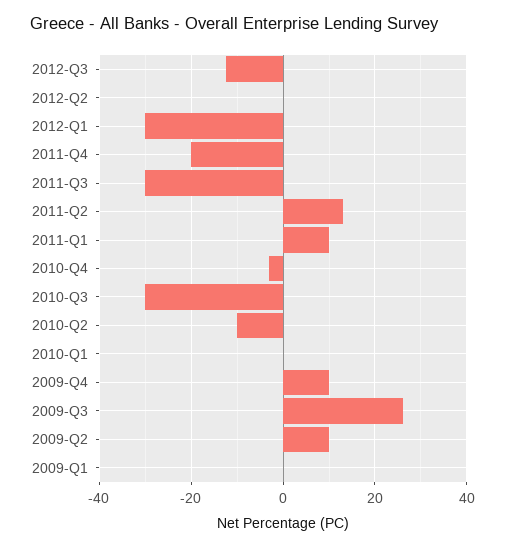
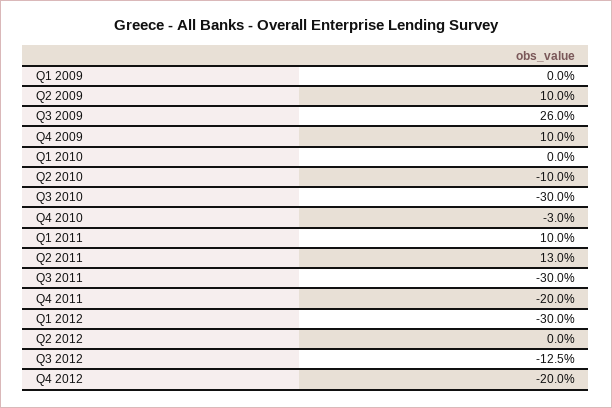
Q4 2012: none -> -20

